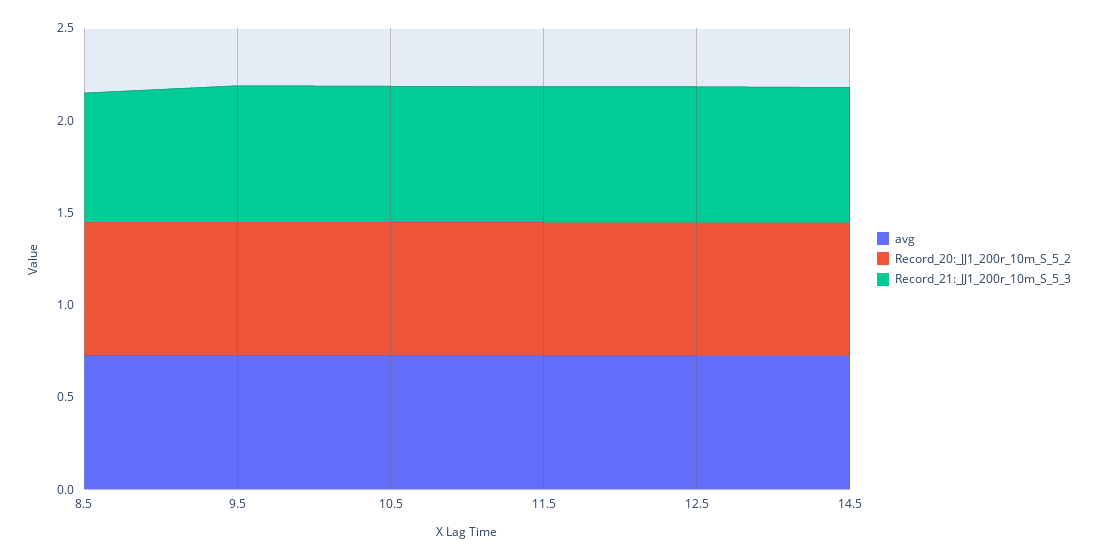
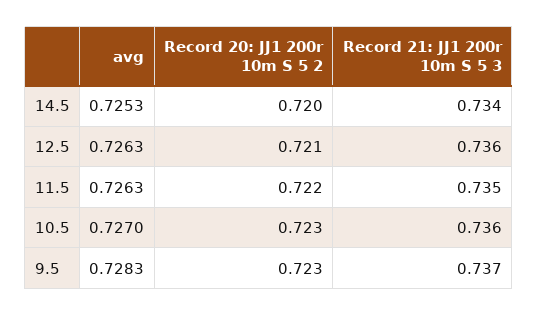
avg, 8.5: 0.7 -> none
Record_20:_JJ1_200r_10m_S_5_2, 8.5: 0.7 -> none
Record_21:_JJ1_200r_10m_S_5_3, 8.5: 0.7 -> none

